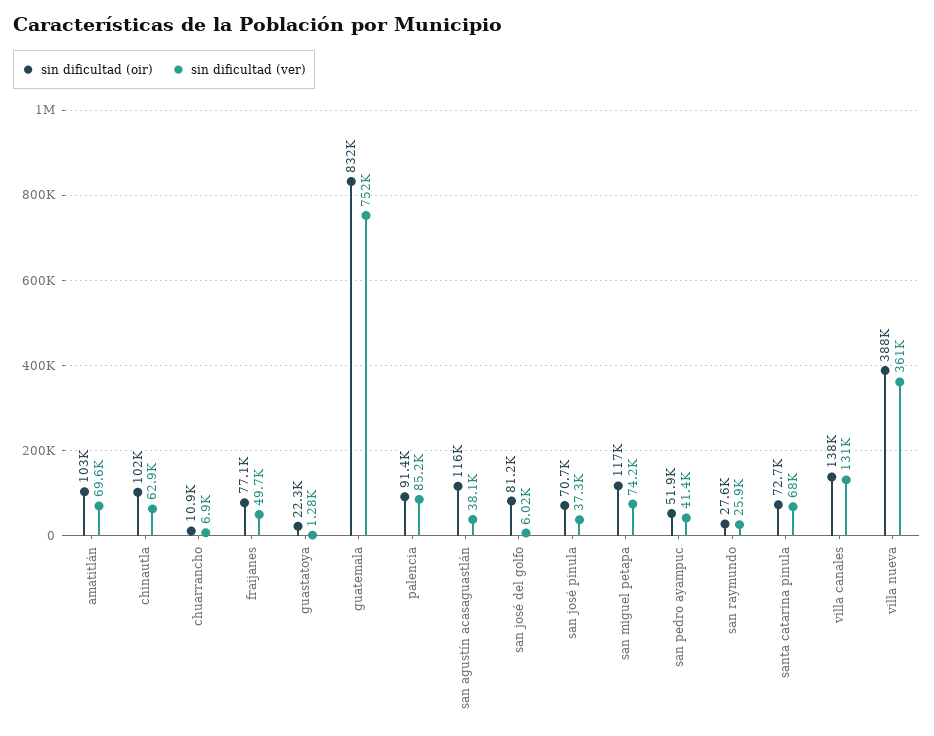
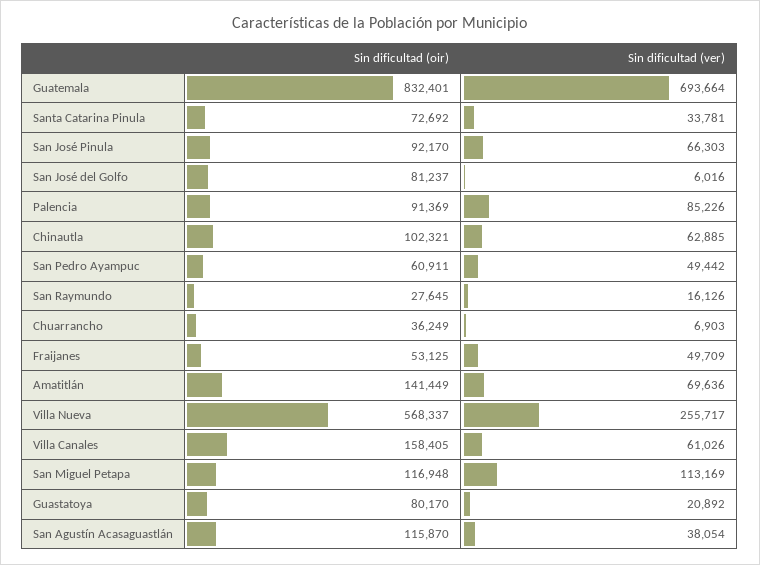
sin dificultad (oir), amatitlán: 103000 -> 141449
sin dificultad (oir), chuarrancho: 10900 -> 36249
sin dificultad (oir), fraijanes: 77100 -> 53125
sin dificultad (oir), guastatoya: 22300 -> 80170
sin dificultad (ver), guastatoya: 1280 -> 20892
sin dificultad (ver), guatemala: 752000 -> 693664
sin dificultad (oir), san josé pinula: 70700 -> 92170
sin dificultad (ver), san josé pinula: 37300 -> 66303
sin dificultad (ver), san miguel petapa: 74200 -> 113169
sin dificultad (oir), san pedro ayampuc: 51900 -> 60911
sin dificultad (ver), san pedro ayampuc: 41400 -> 49442
sin dificultad (ver), san raymundo: 25900 -> 16126
sin dificultad (ver), santa catarina pinula: 68000 -> 33781
sin dificultad (oir), villa canales: 138000 -> 158405
sin dificultad (ver), villa canales: 131000 -> 61026
sin dificultad (oir), villa nueva: 388000 -> 568337
sin dificultad (ver), villa nueva: 361000 -> 255717

